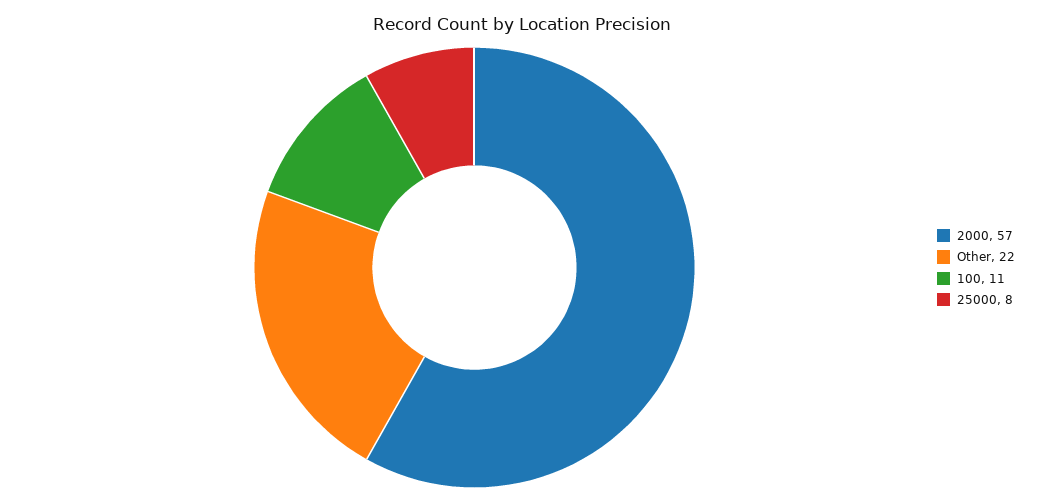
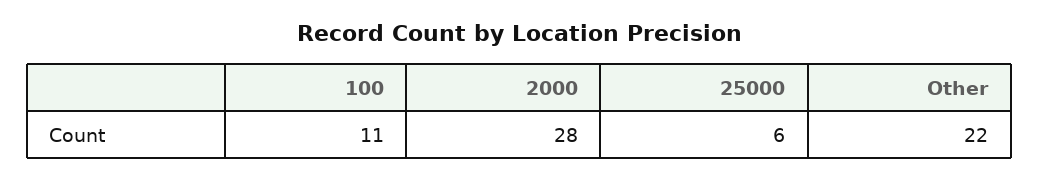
2000: 57 -> 28
25000: 8 -> 6

